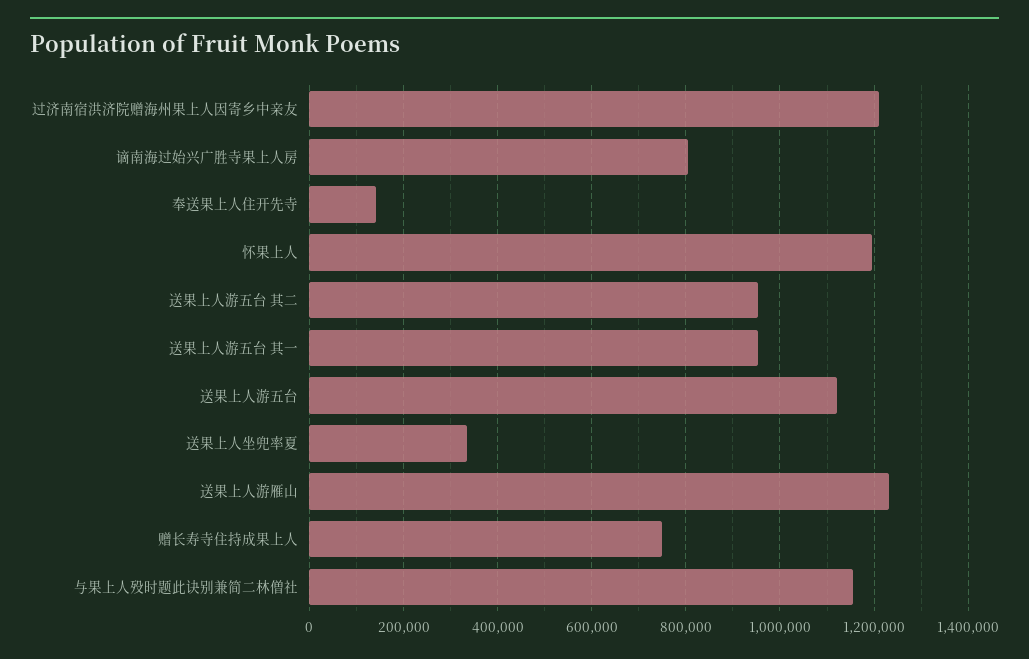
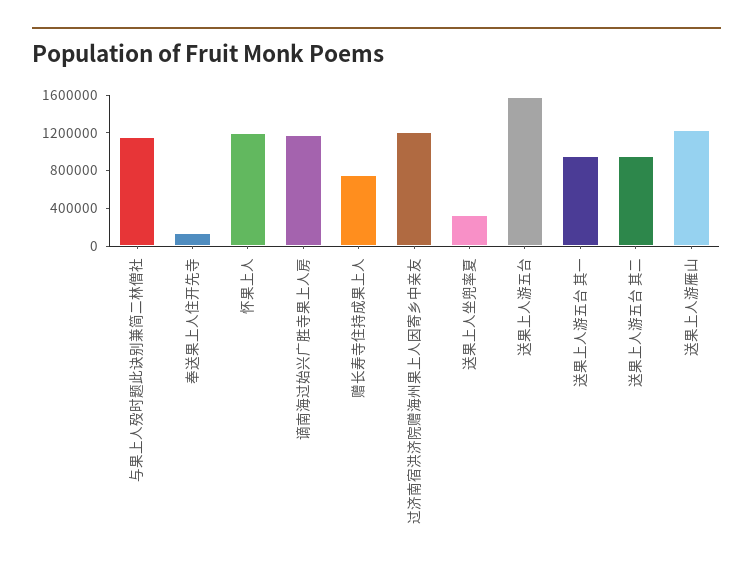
谪南海过始兴广胜寺果上人房: 800000 -> 1200000
送果上人游五台: 1120000 -> 1600000

